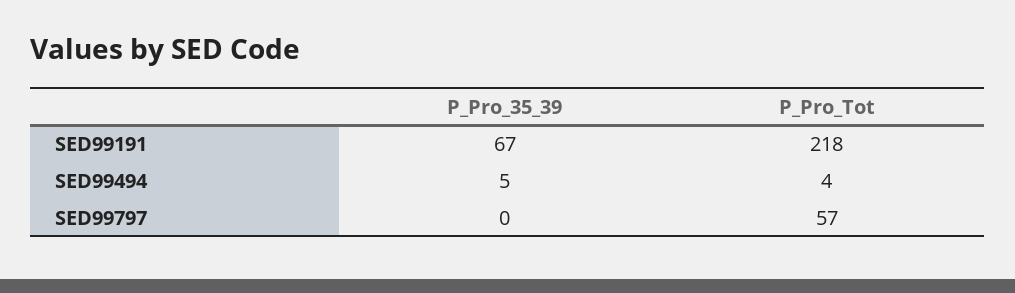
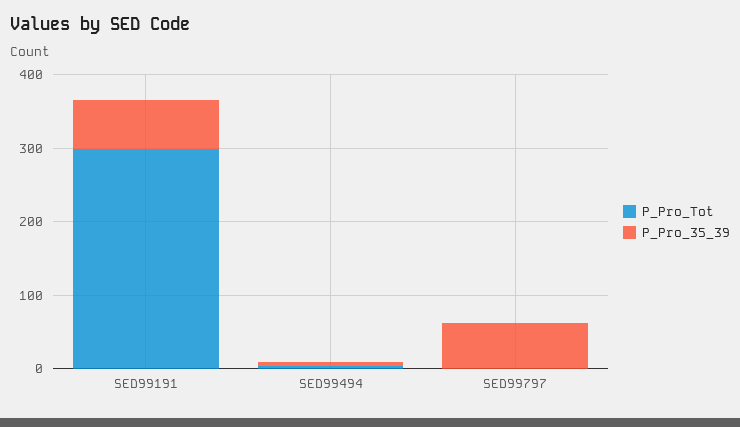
P_Pro_Tot, SED99191: 218 -> 300
P_Pro_35_39, SED99797: 0 -> 60
P_Pro_Tot, SED99797: 57 -> 0

